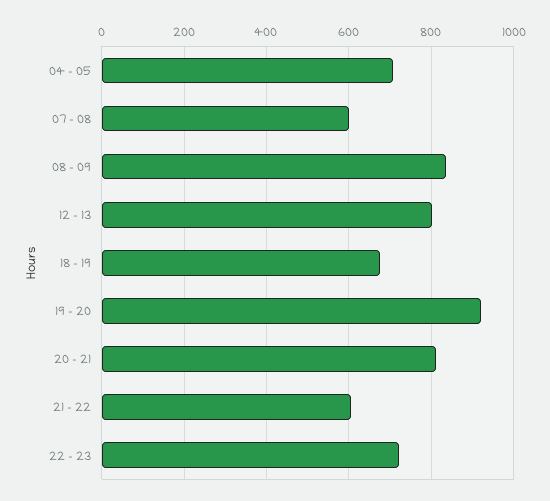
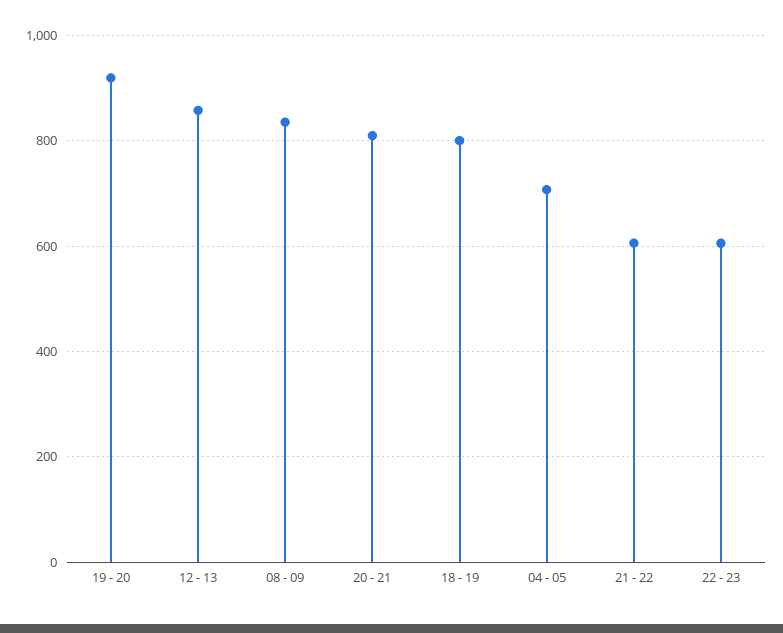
07 - 08: 600 -> none
12 - 13: 800 -> 860
18 - 19: 680 -> 800
22 - 23: 720 -> 600

